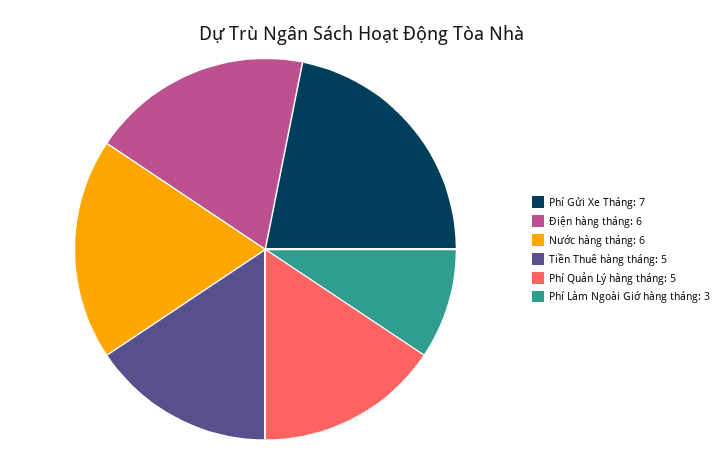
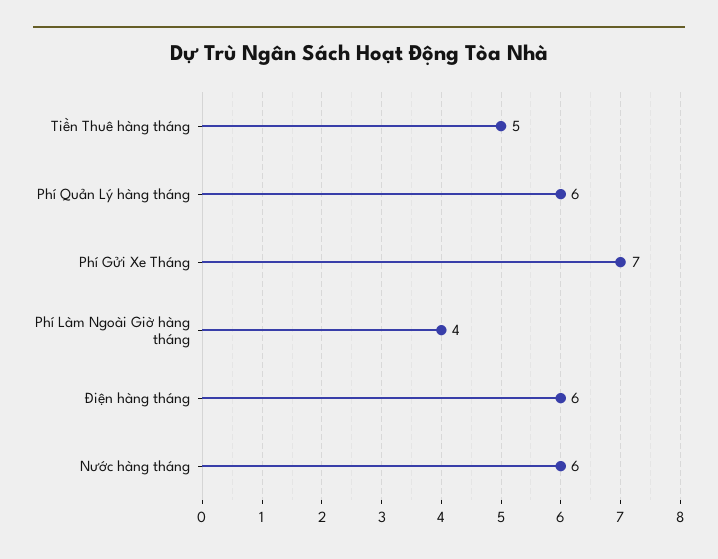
Phí Quản Lý hàng tháng: 5 -> 6
Phí Làm Ngoài Giờ hàng tháng: 3 -> 4

